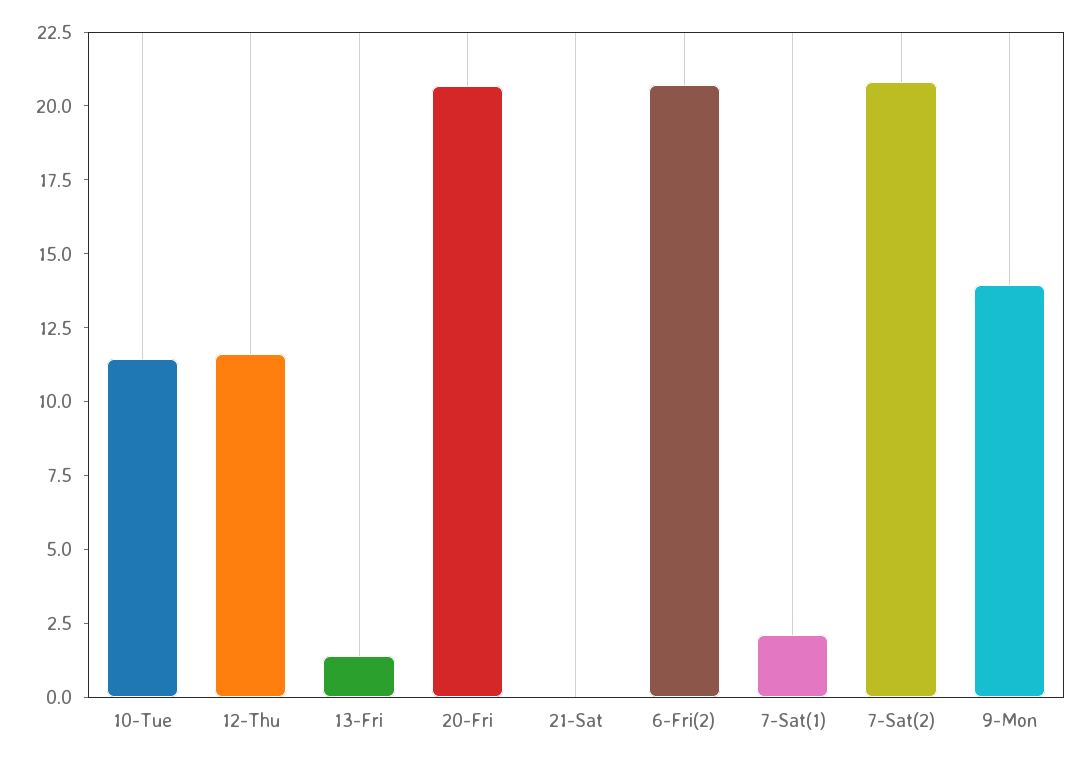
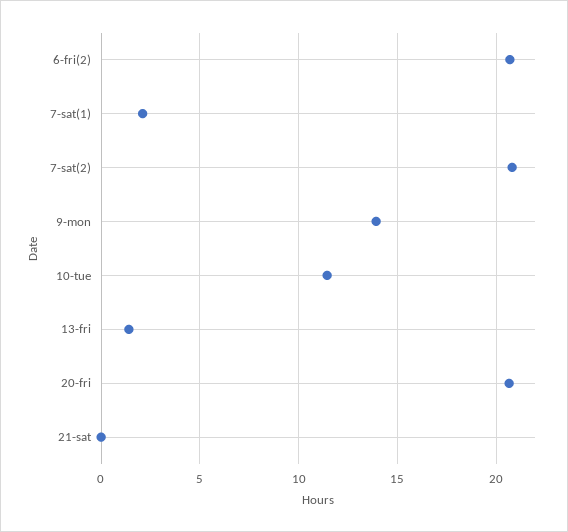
12-Thu: 11.5 -> none

